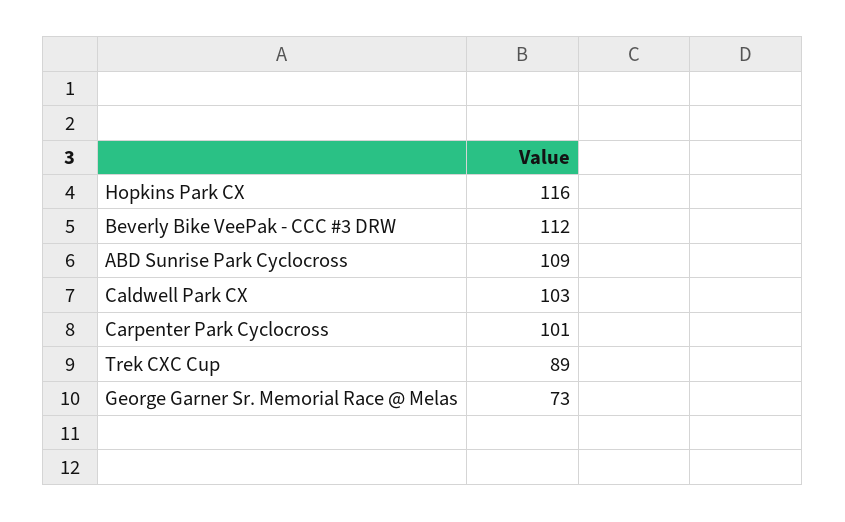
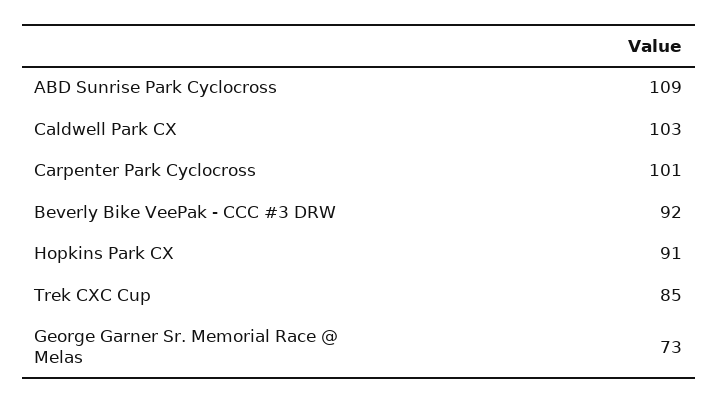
Hopkins Park CX: 116 -> 91
Beverly Bike VeePak - CCC #3 DRW: 112 -> 92
Trek CXC Cup: 89 -> 85

